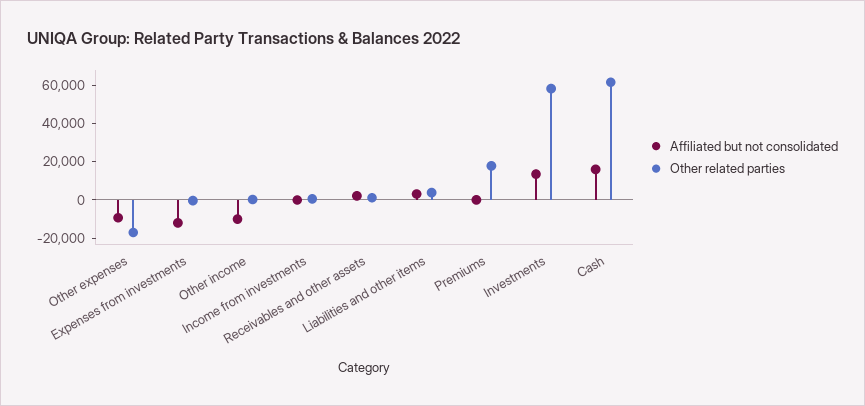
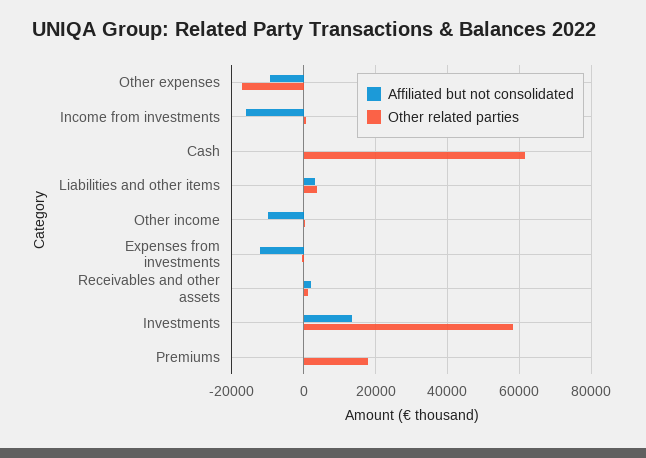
Affiliated but not consolidated, Income from investments: 0 -> -16000
Affiliated but not consolidated, Cash: 15000 -> 0

